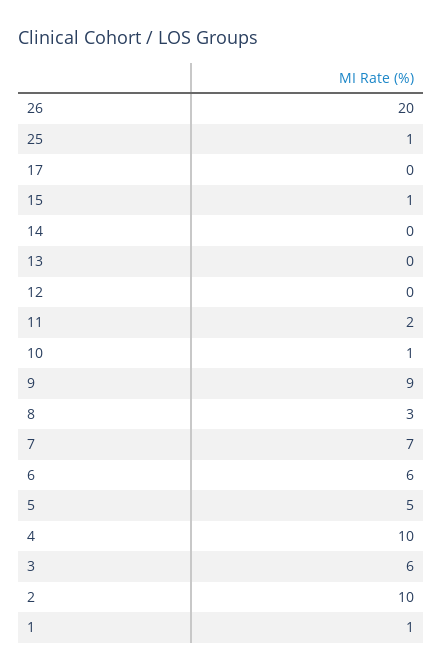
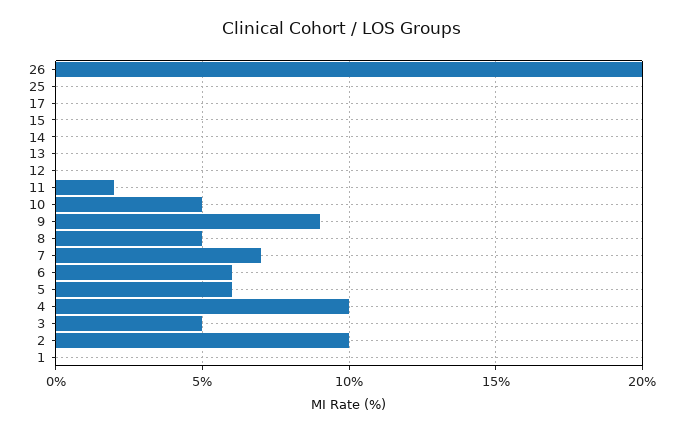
25: 1 -> 0
15: 1 -> 0
10: 1 -> 5
8: 3 -> 5
5: 5 -> 6
3: 6 -> 5
1: 1 -> 0

